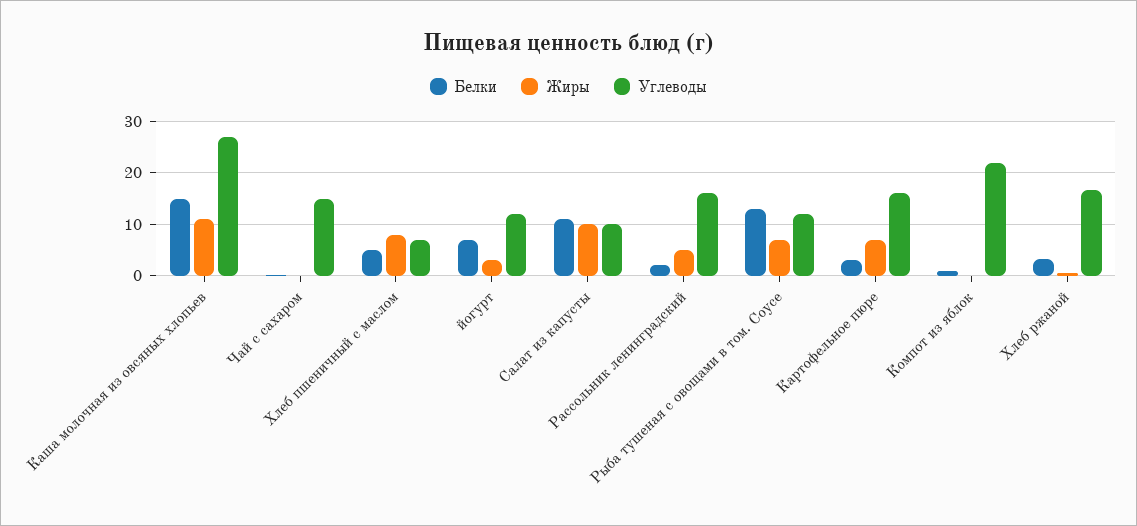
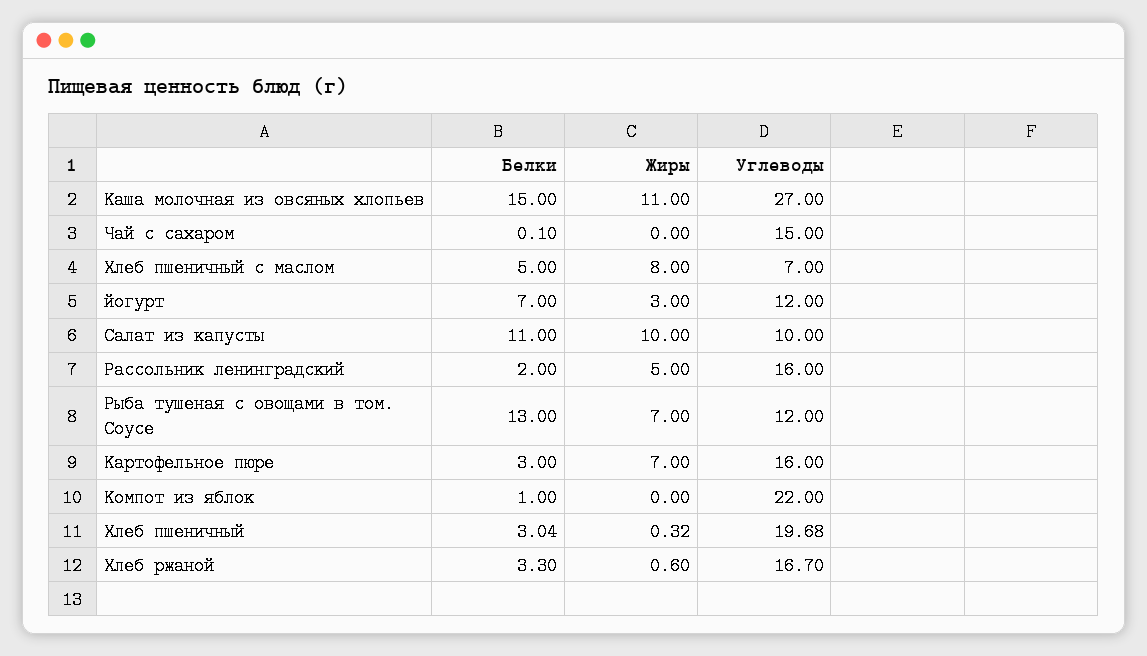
Белки, Хлеб пшеничный: none -> 3.04
Жиры, Хлеб пшеничный: none -> 0.32
Углеводы, Хлеб пшеничный: none -> 19.68

